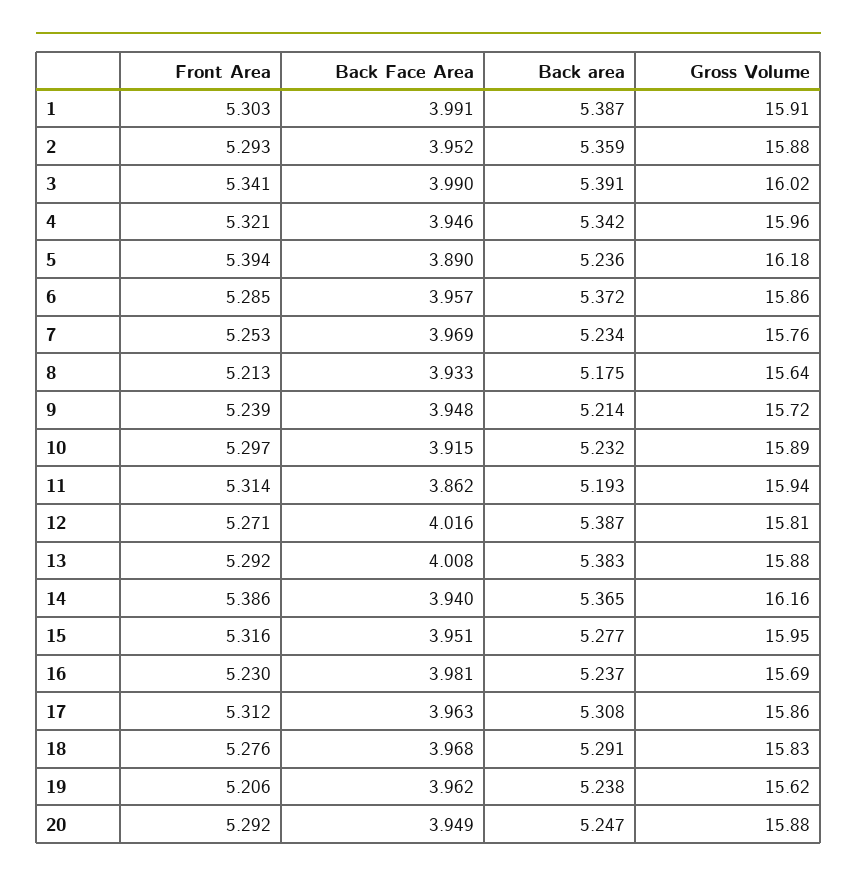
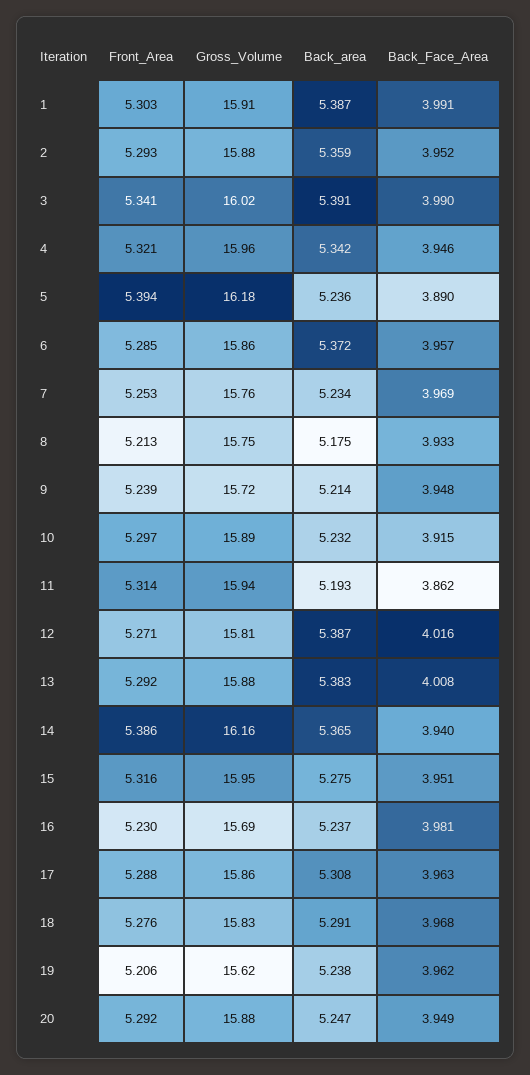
Gross Volume, 8: 15.64 -> 15.75
Back area, 15: 5.277 -> 5.275
Front Area, 17: 5.312 -> 5.288

